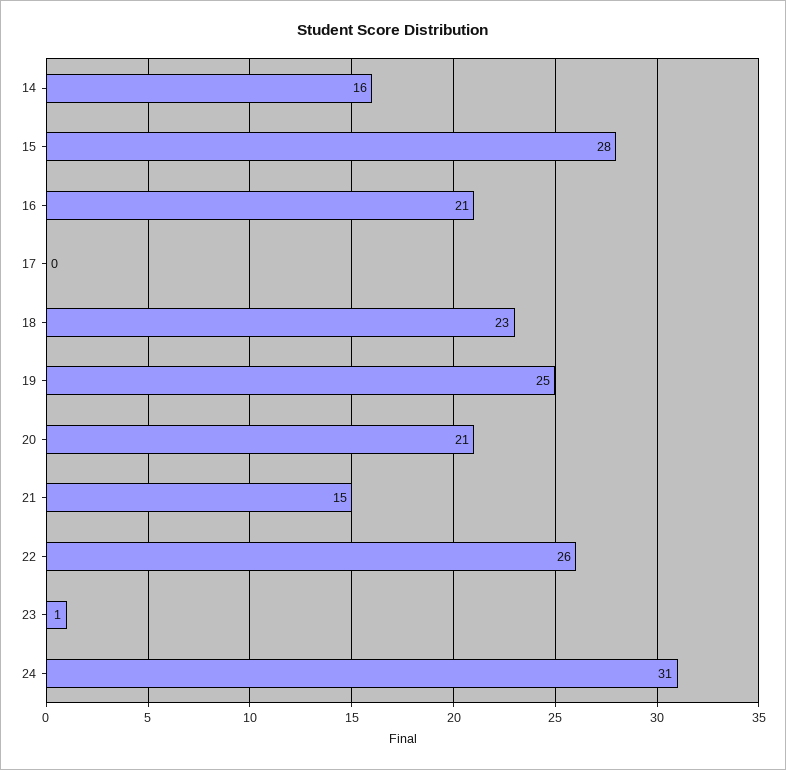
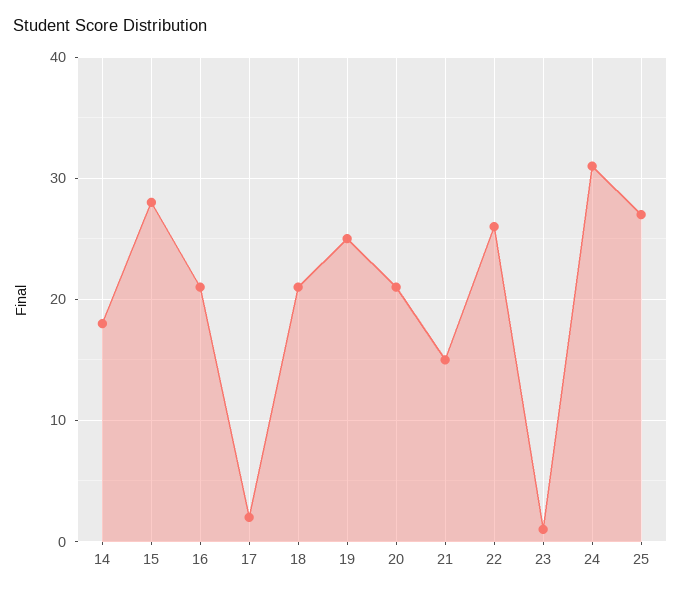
14: 16 -> 18
17: 0 -> 2
18: 23 -> 21
25: none -> 27

